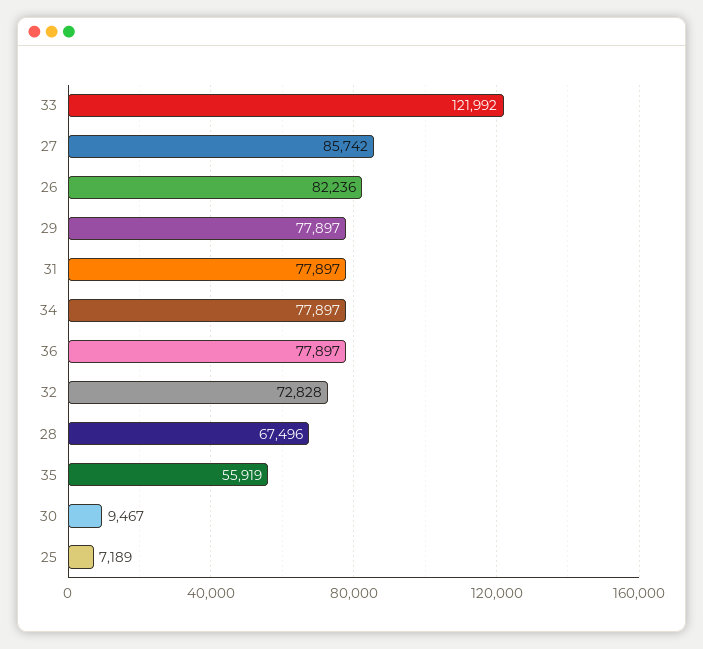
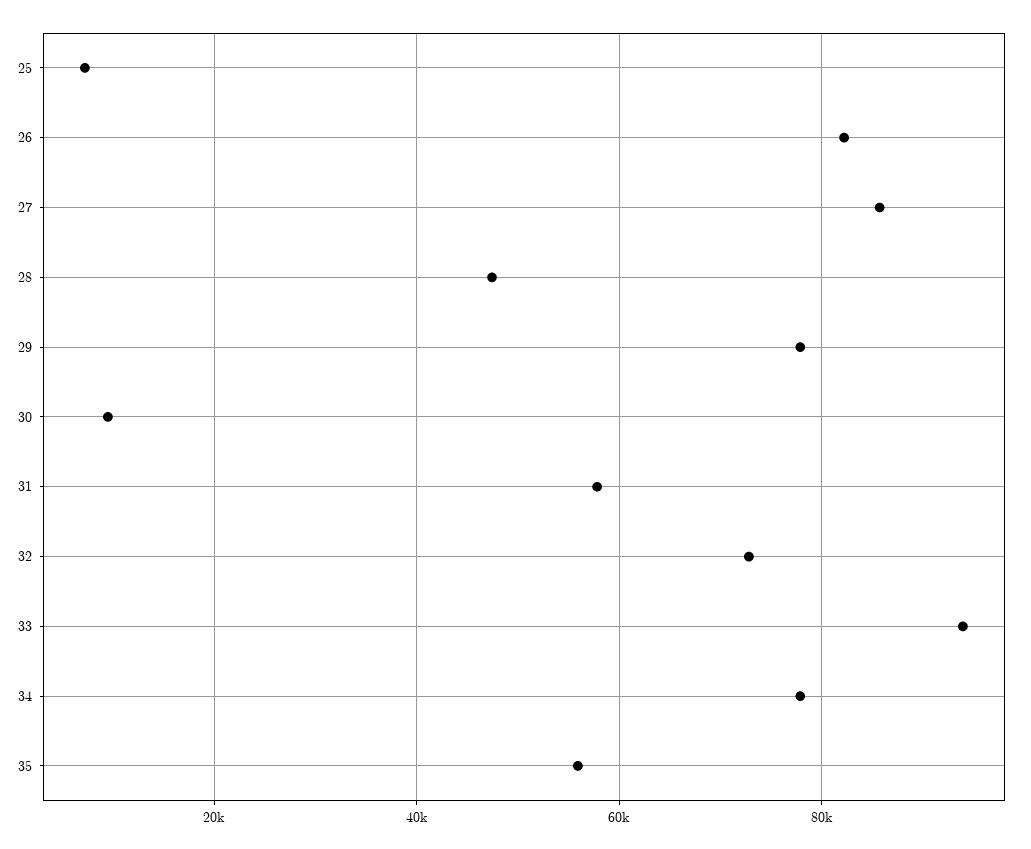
33: 121992 -> 94000
31: 77897 -> 58000
36: 77897 -> none
28: 67496 -> 48000

